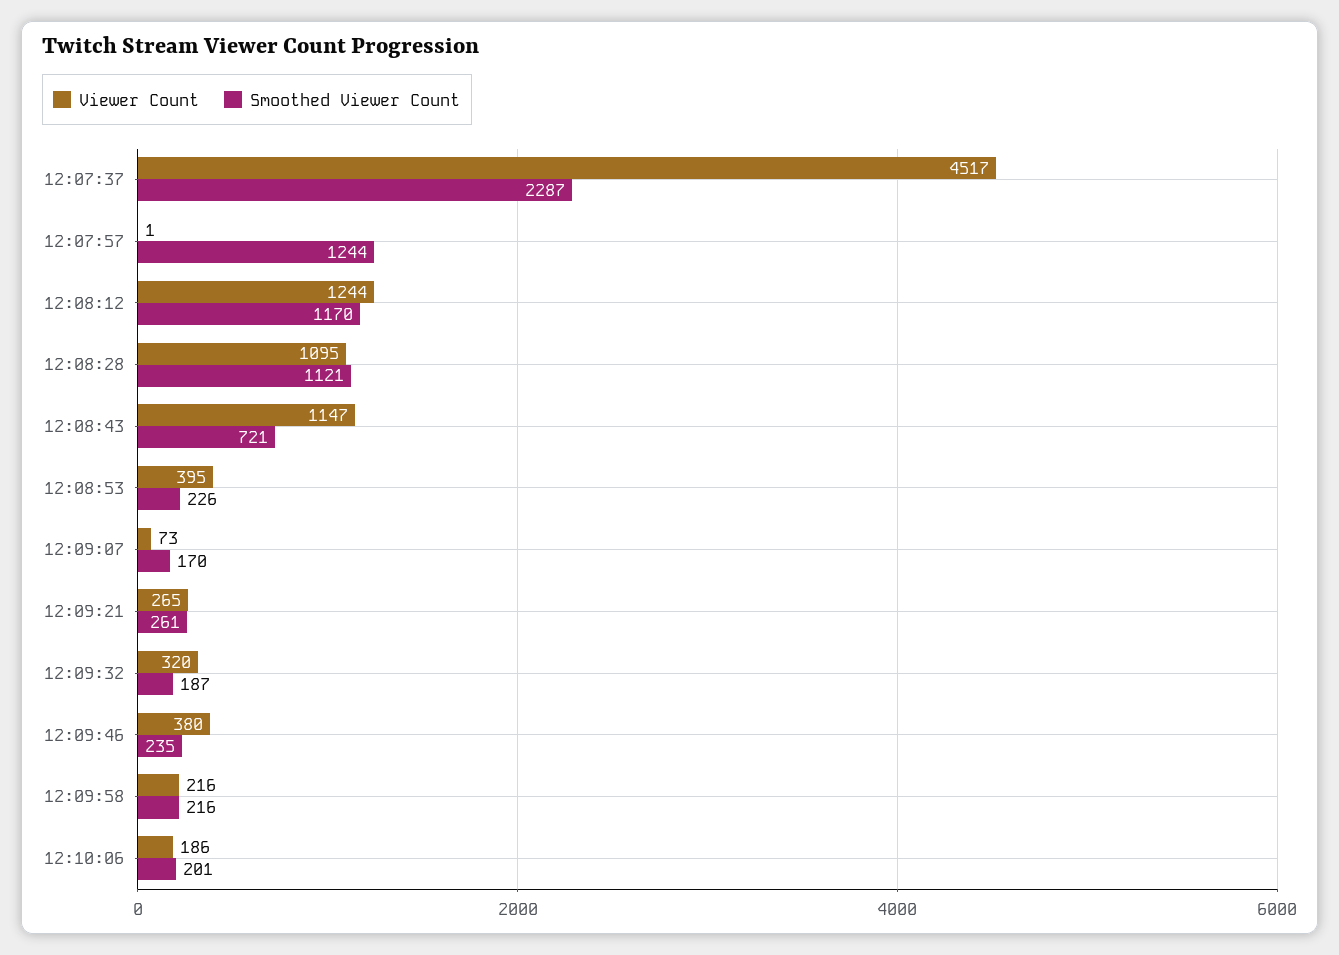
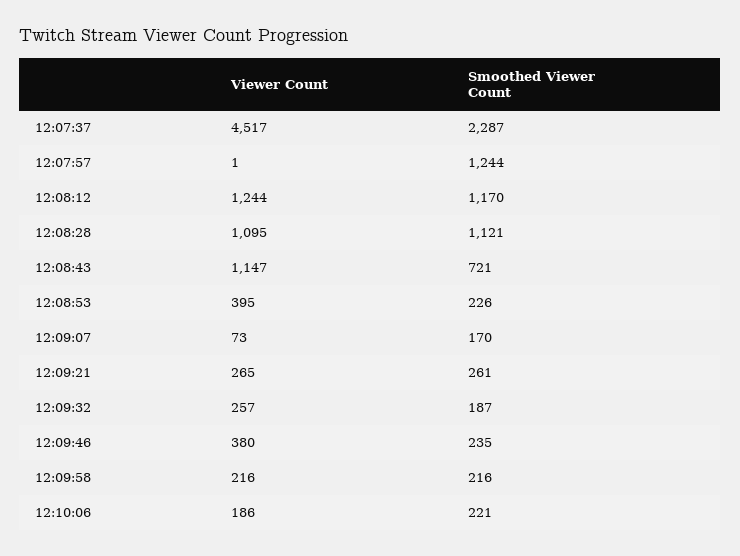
Viewer Count, 12:09:32: 320 -> 257
Smoothed Viewer Count, 12:10:06: 201 -> 221

